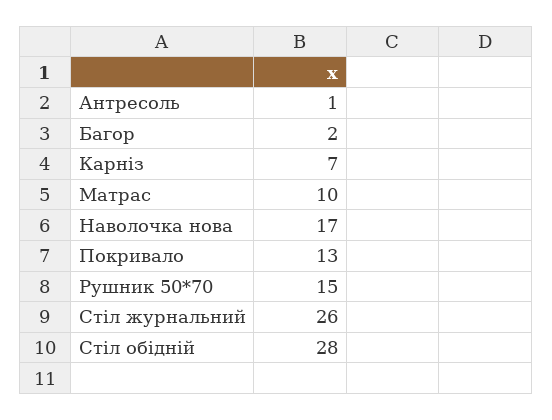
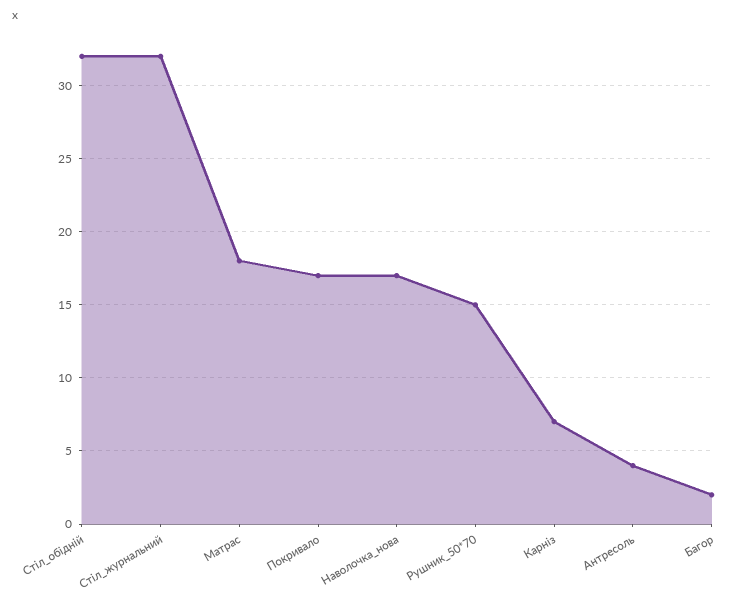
Антресоль: 1 -> 4
Матрас: 10 -> 18
Покривало: 13 -> 17
Стіл журнальний: 26 -> 32
Стіл обідній: 28 -> 32

